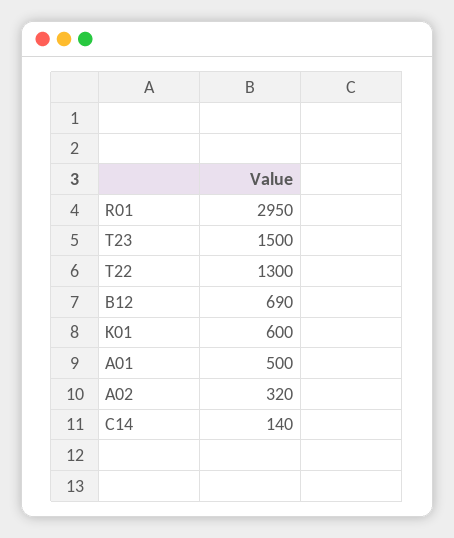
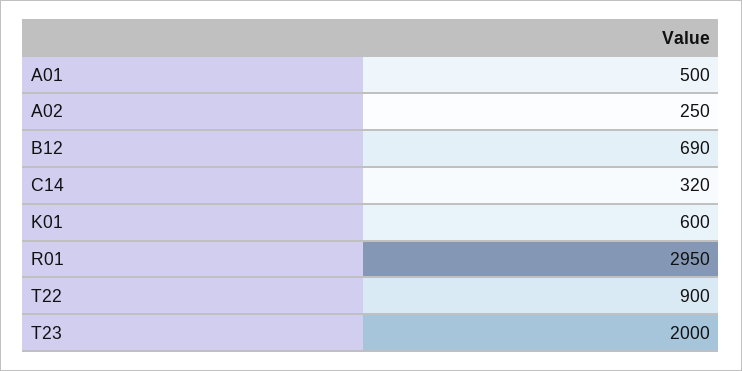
T23: 1500 -> 2000
T22: 1300 -> 900
A02: 320 -> 250
C14: 140 -> 320

